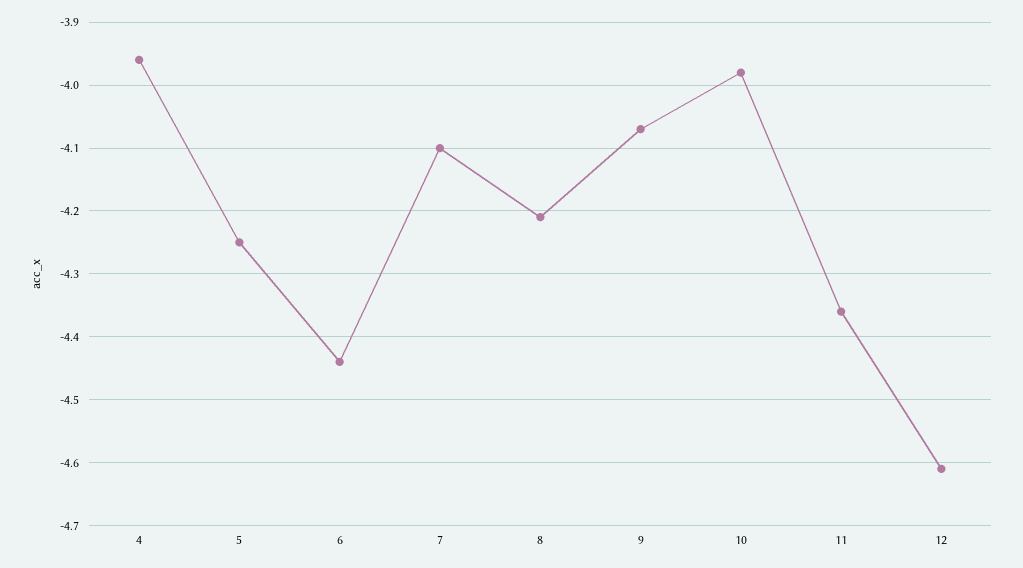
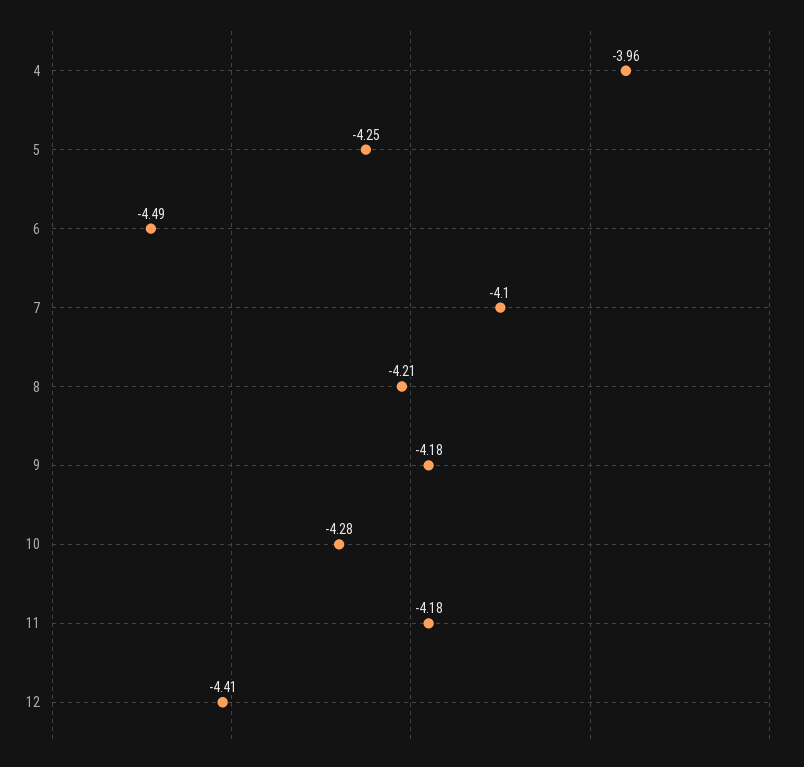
6: -4.44 -> -4.49
9: -4.07 -> -4.18
10: -3.98 -> -4.28
11: -4.36 -> -4.18
12: -4.61 -> -4.41

